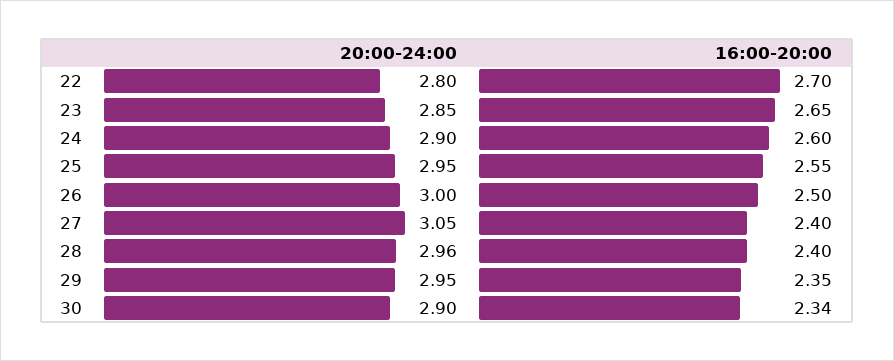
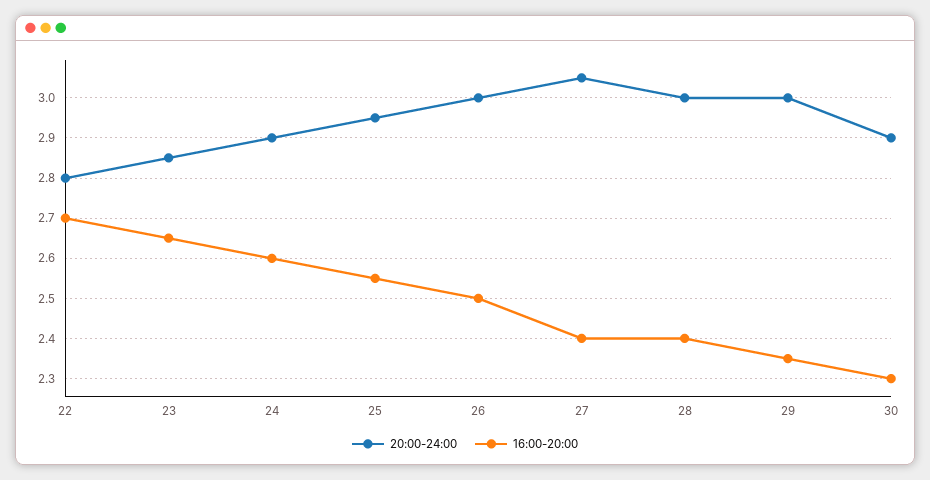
20:00-24:00, 28: 2.96 -> 3
20:00-24:00, 29: 2.95 -> 3
16:00-20:00, 30: 2.34 -> 2.3

